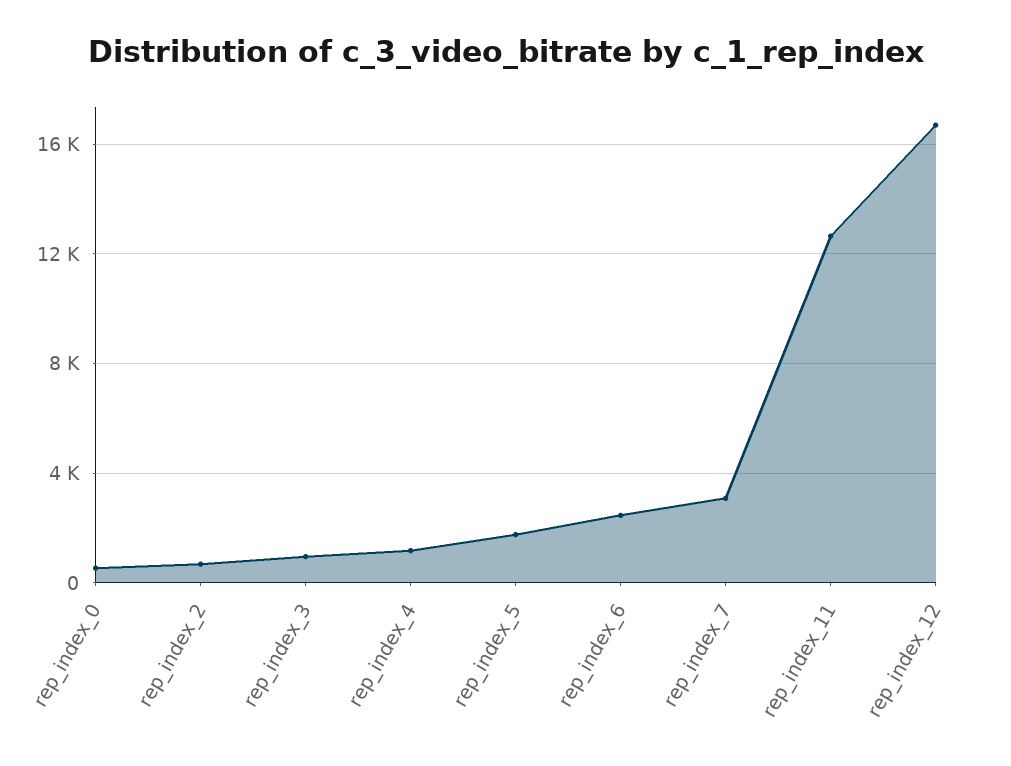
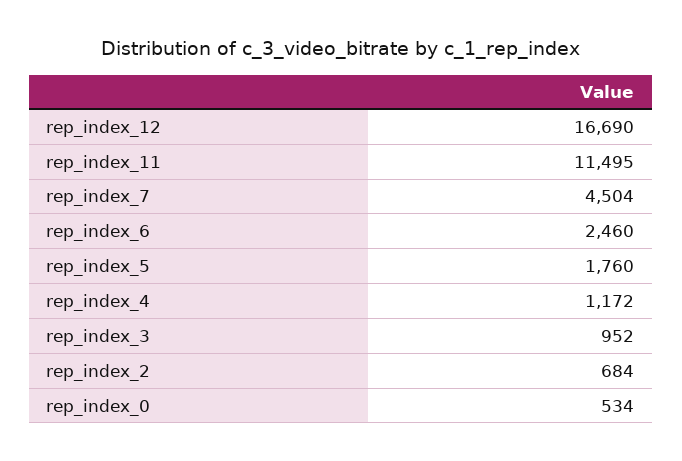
rep_index_7: 3000 -> 4504
rep_index_11: 12500 -> 11495

